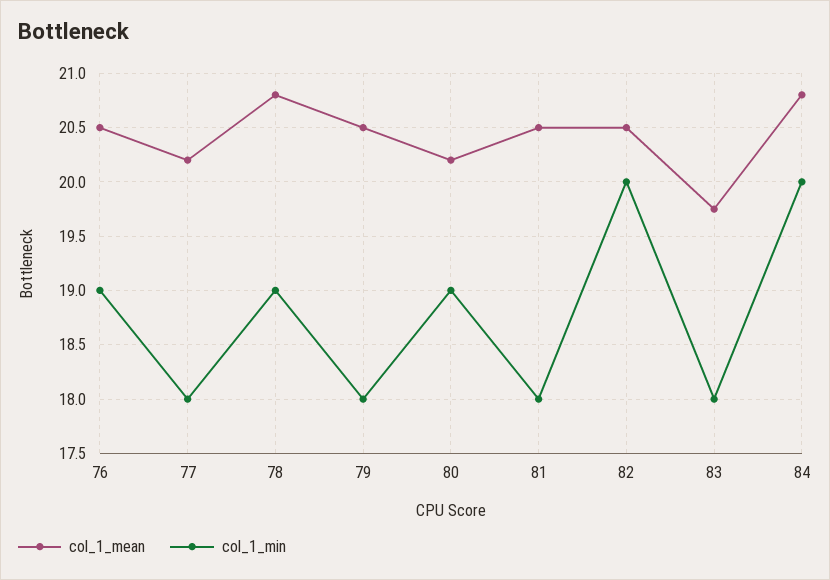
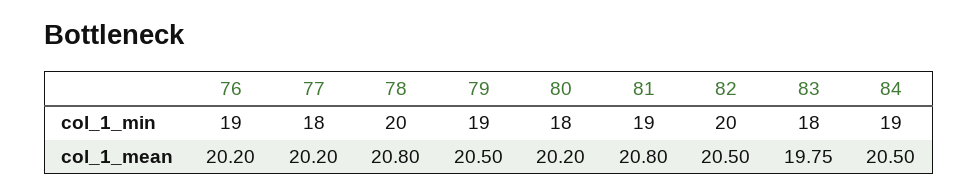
col_1_mean, 76: 20.5 -> 20.2
col_1_min, 78: 19 -> 20
col_1_min, 79: 18 -> 19
col_1_min, 80: 19 -> 18
col_1_mean, 81: 20.5 -> 20.8
col_1_min, 81: 18 -> 19
col_1_mean, 84: 20.8 -> 20.5
col_1_min, 84: 20 -> 19

